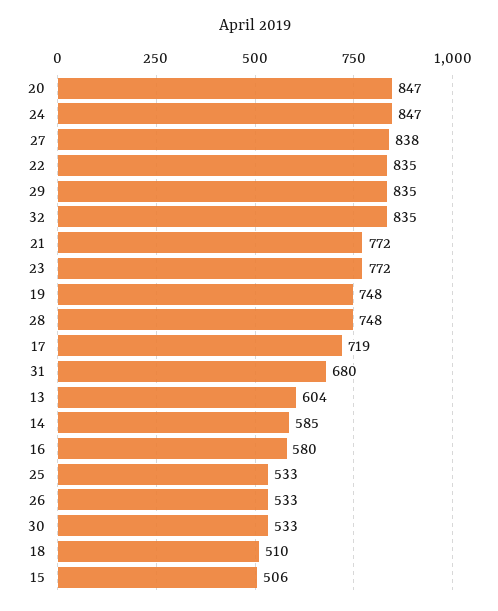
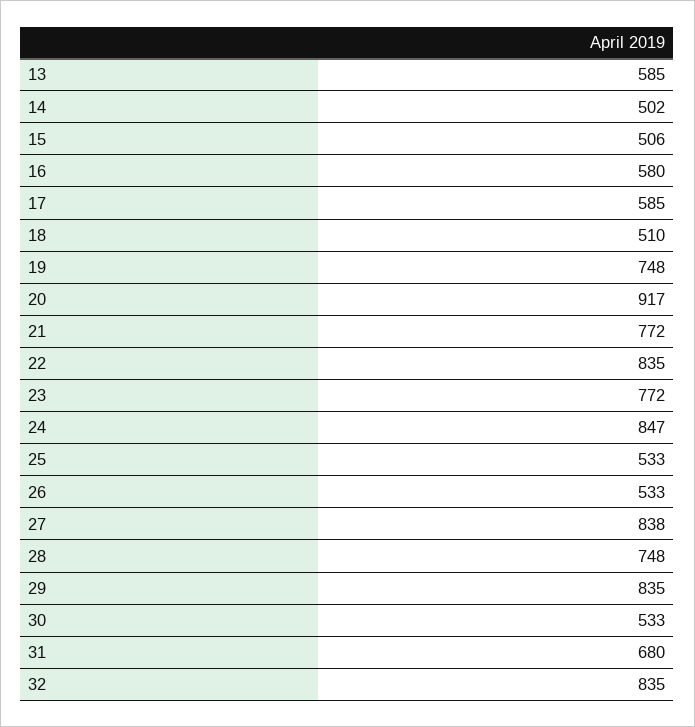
20: 847 -> 917
17: 719 -> 585
13: 604 -> 585
14: 585 -> 502

